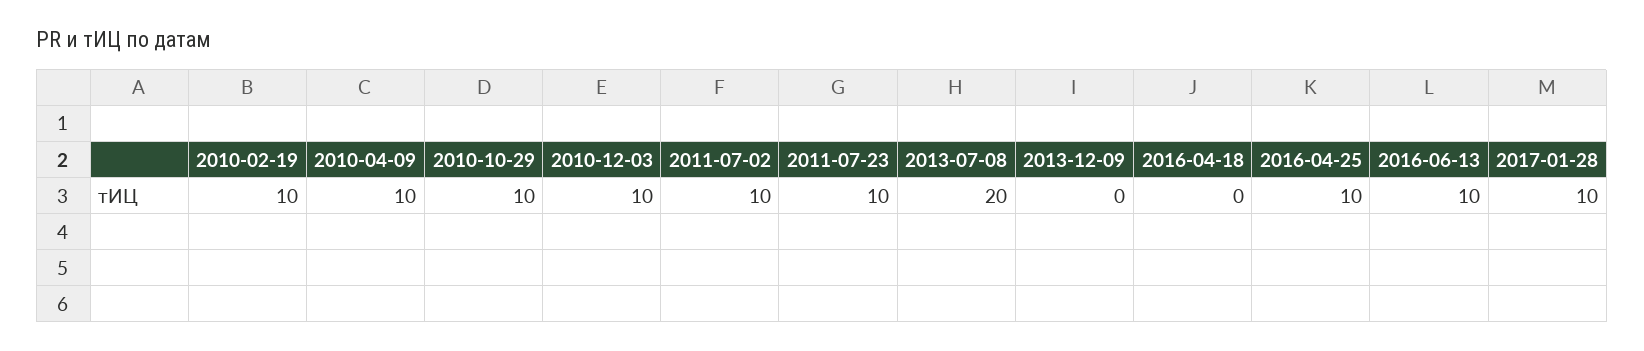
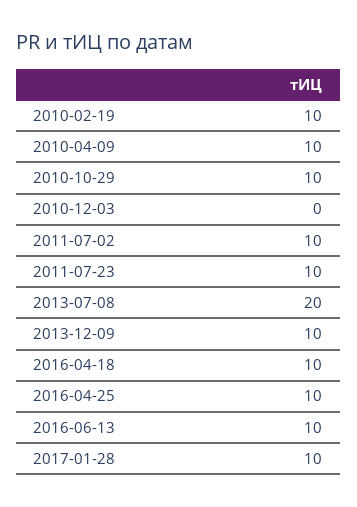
2010-12-03: 10 -> 0
2013-12-09: 0 -> 10
2016-04-18: 0 -> 10

